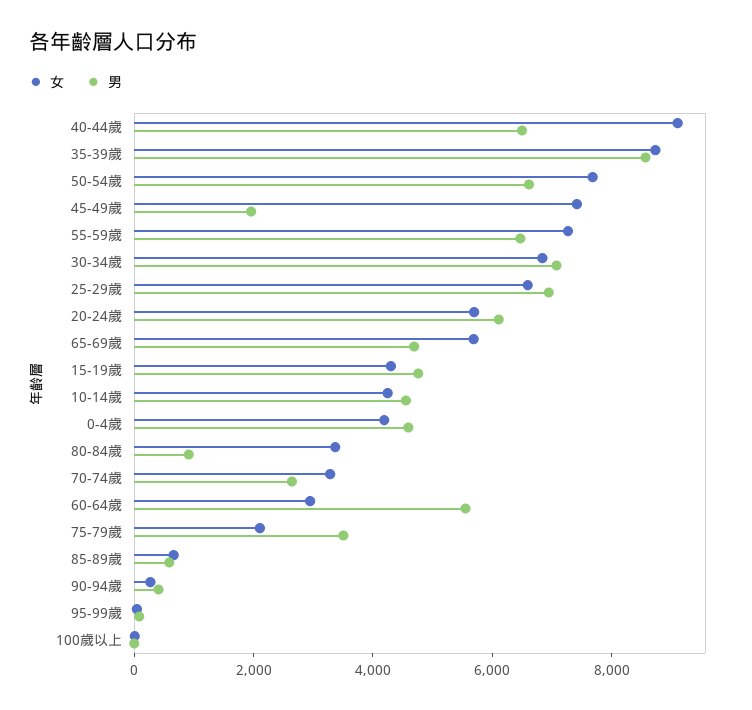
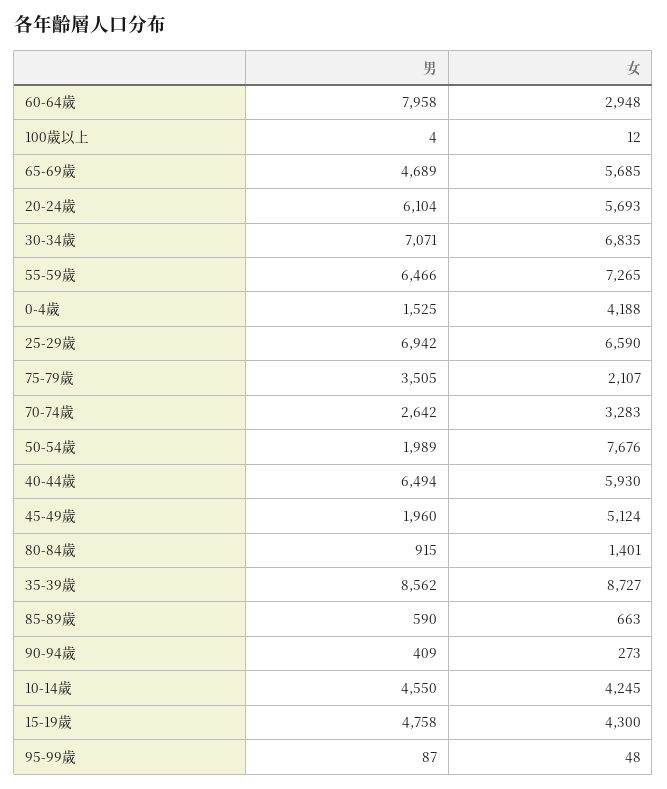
女, 40-44歲: 9000 -> 5930
男, 50-54歲: 6500 -> 1989
女, 45-49歲: 7500 -> 5124
男, 0-4歲: 4500 -> 1525
女, 80-84歲: 3500 -> 1401
男, 60-64歲: 5500 -> 7958

